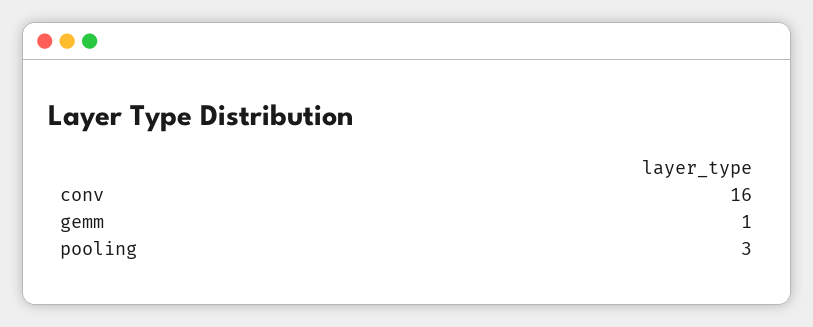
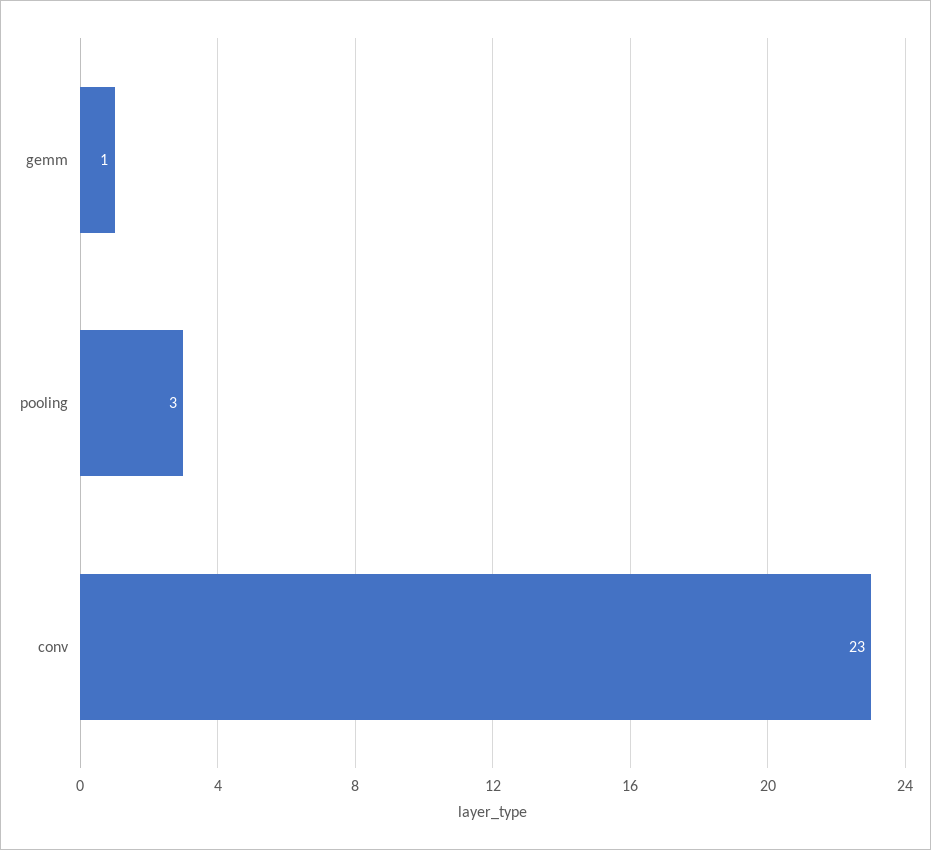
conv: 16 -> 23

